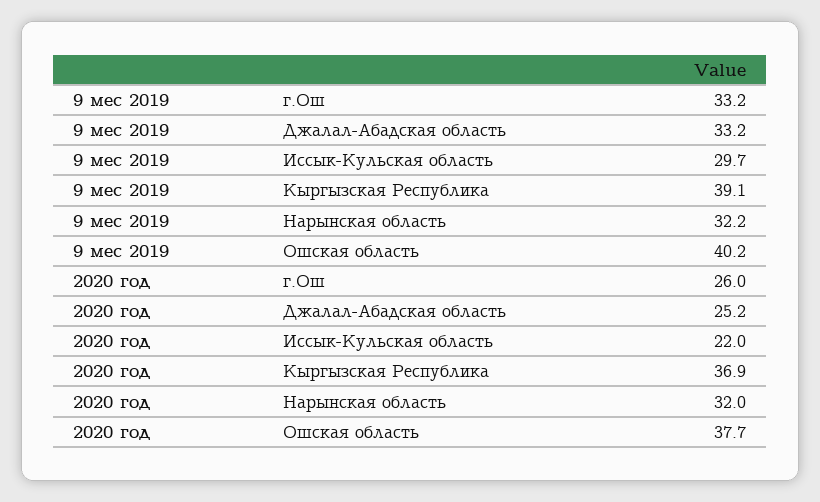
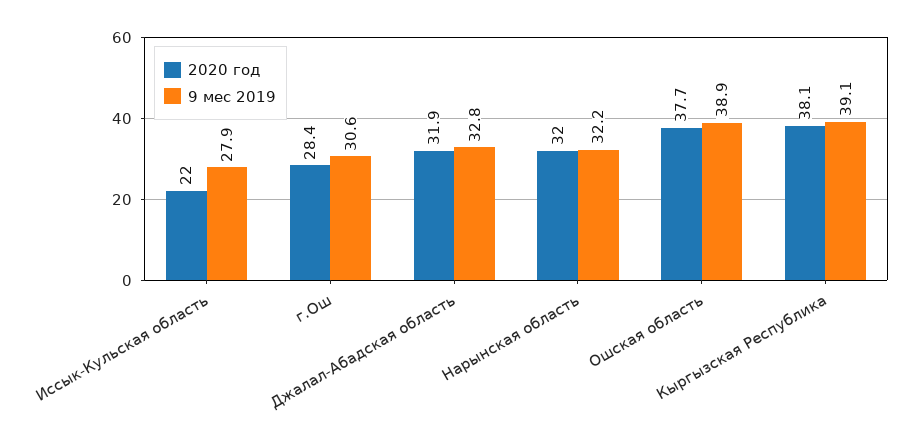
9 мес 2019, г.Ош: 33.2 -> 30.6
9 мес 2019, Джалал-Абадская область: 33.2 -> 32.8
9 мес 2019, Иссык-Кульская область: 29.7 -> 27.9
9 мес 2019, Ошская область: 40.2 -> 38.9
2020 год, г.Ош: 26 -> 28.4
2020 год, Джалал-Абадская область: 25.2 -> 31.9
2020 год, Кыргызская Республика: 36.9 -> 38.1

